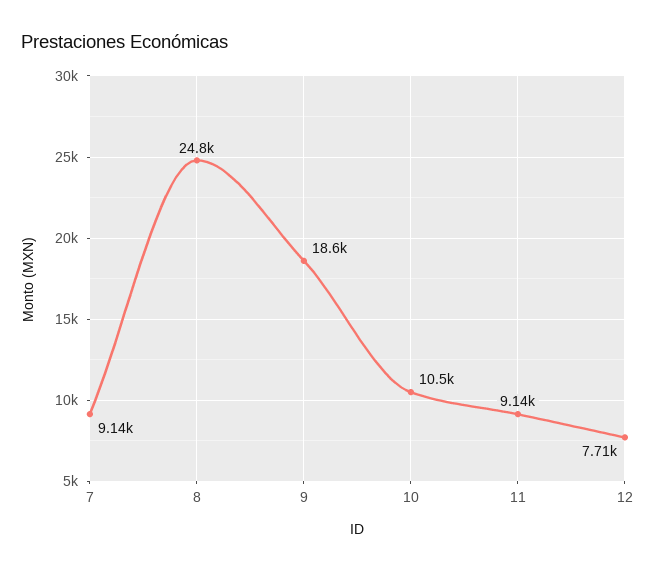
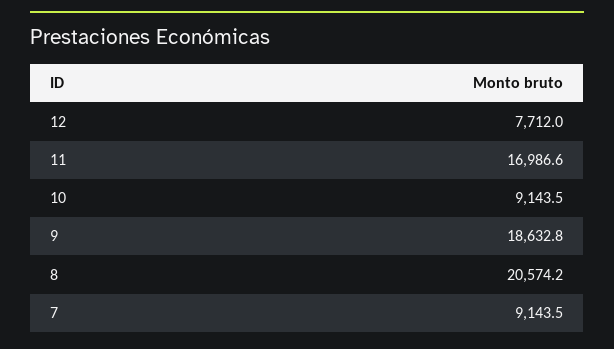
8: 24800 -> 20574.2
10: 10500 -> 9143.5
11: 9140 -> 16986.6

